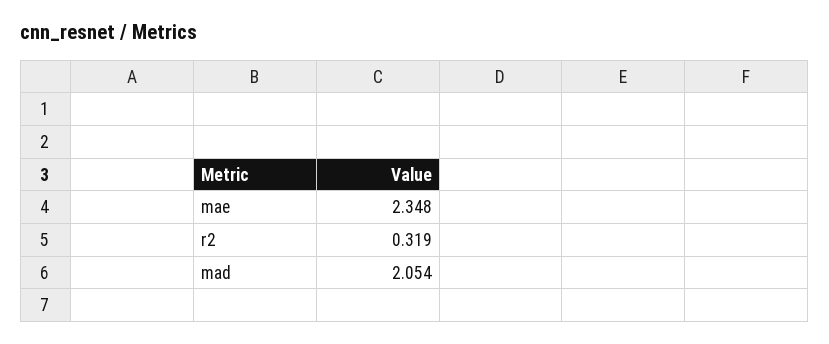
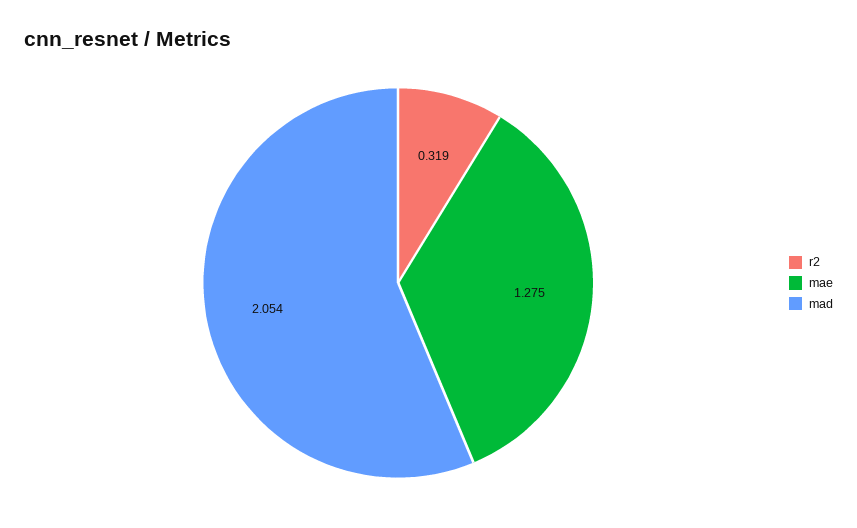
mae: 2.348 -> 1.275

